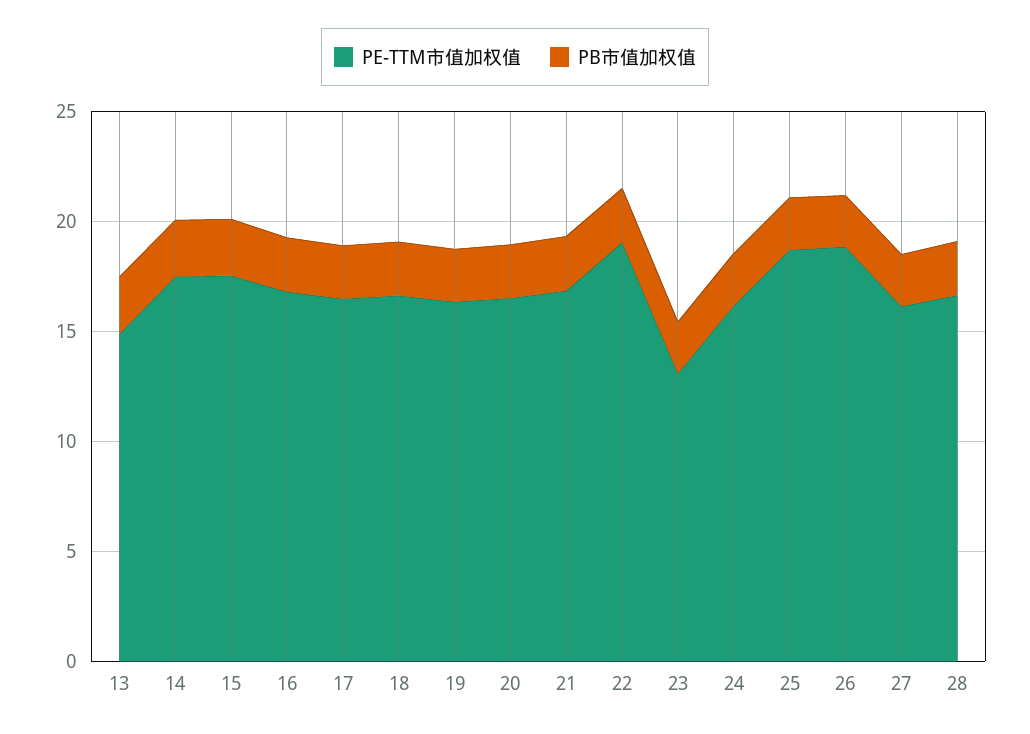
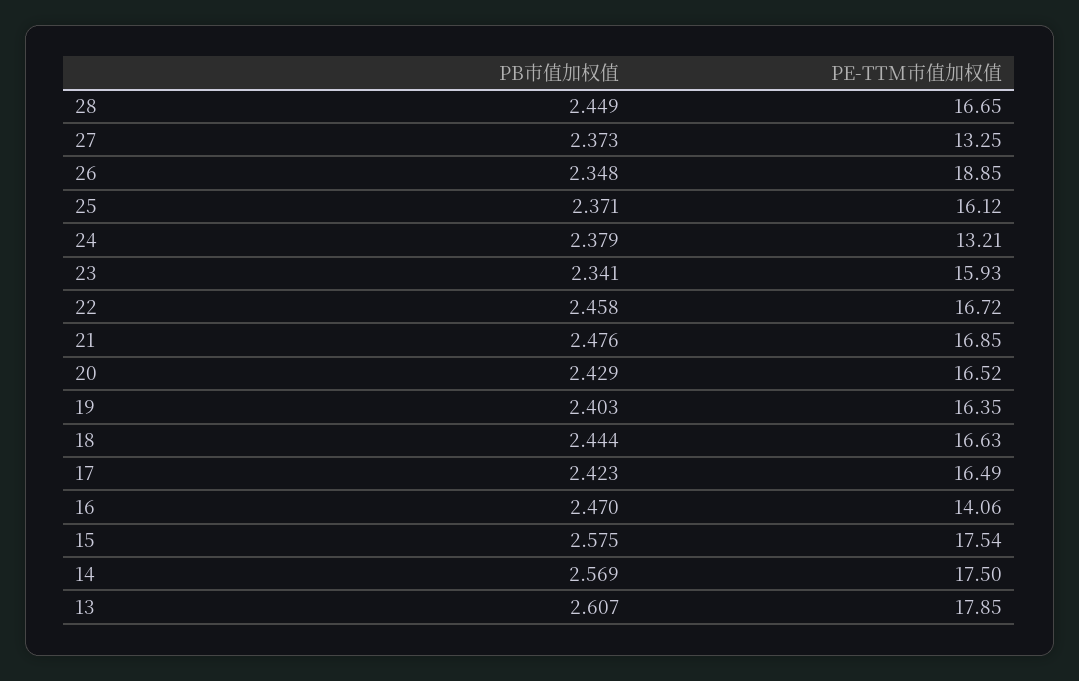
PE-TTM市值加权值, 13: 15 -> 17.85
PE-TTM市值加权值, 16: 17 -> 14.06
PE-TTM市值加权值, 22: 19 -> 16.72
PE-TTM市值加权值, 23: 13 -> 15.93
PE-TTM市值加权值, 24: 16 -> 13.21
PE-TTM市值加权值, 25: 19 -> 16.12
PE-TTM市值加权值, 27: 16 -> 13.25

